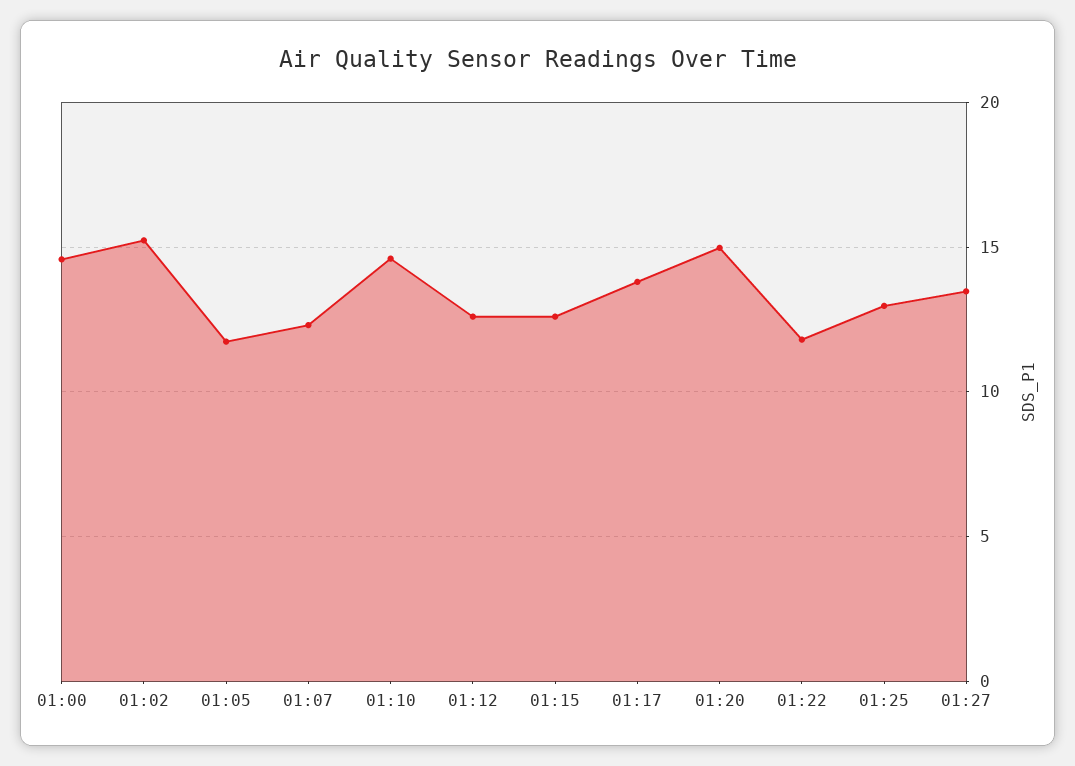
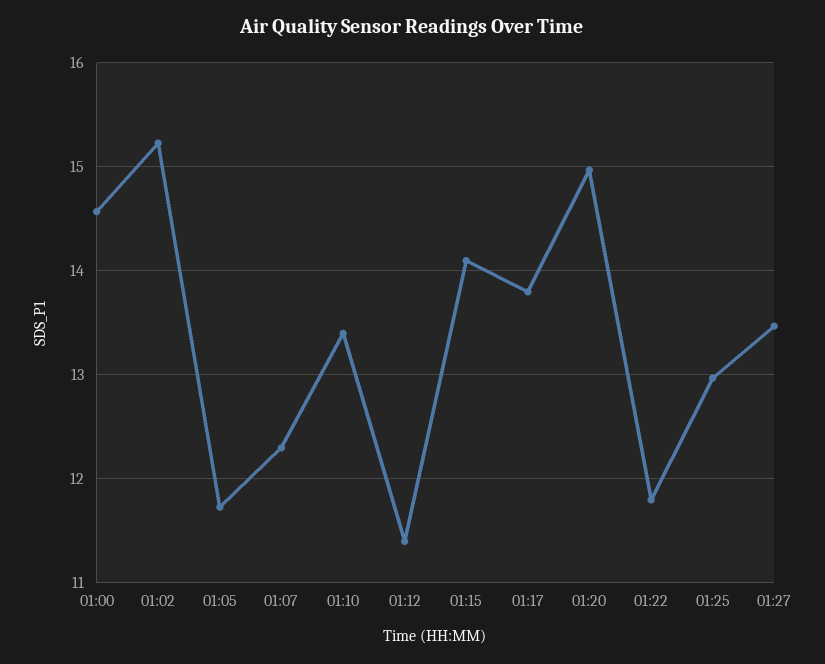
01:10: 14.5 -> 13.4
01:12: 12.5 -> 11.4
01:15: 12.5 -> 14.1

